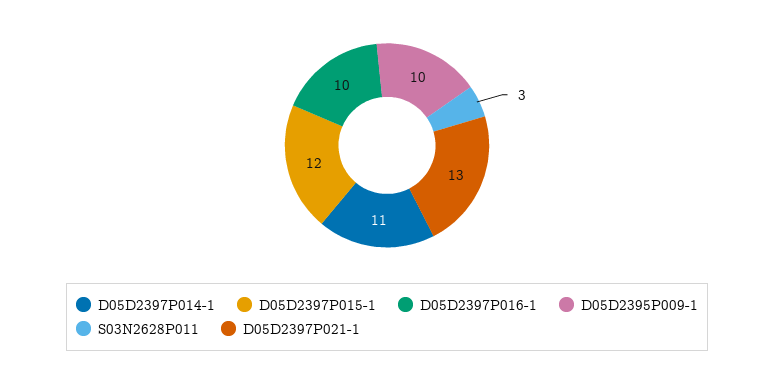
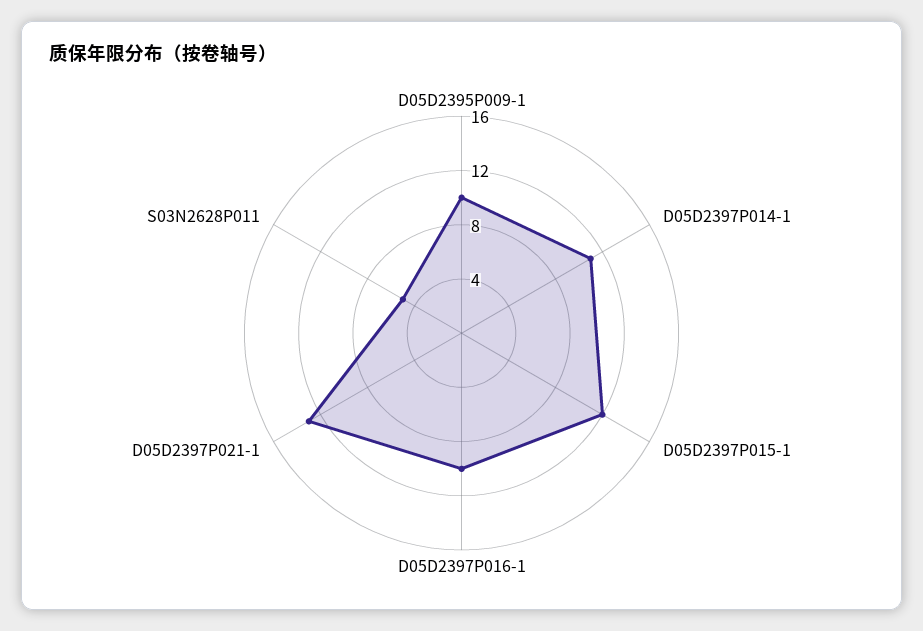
S03N2628P011: 3 -> 5

